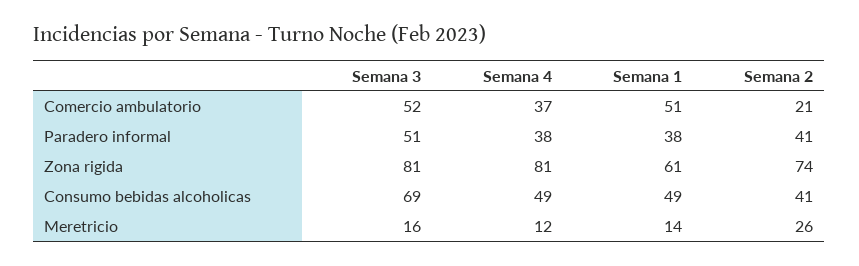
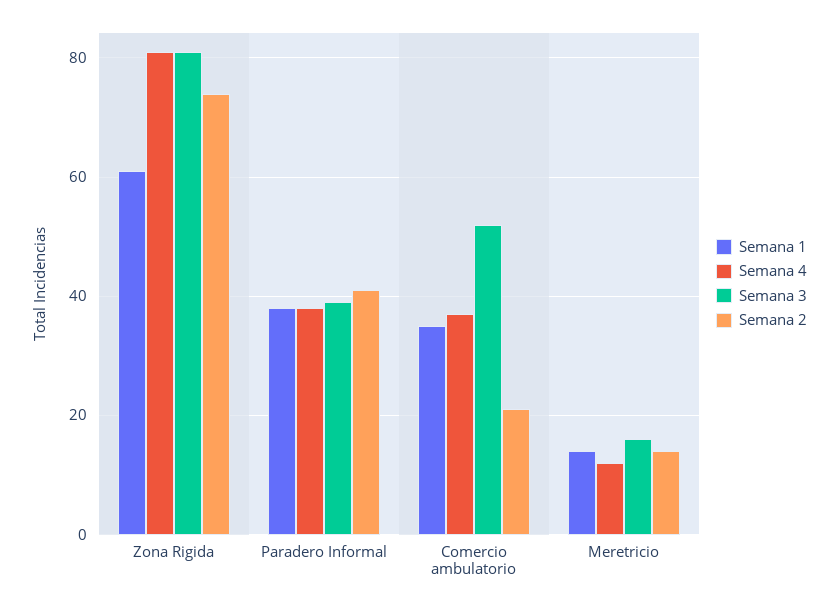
Semana 1, Comercio ambulatorio: 51 -> 35
Semana 3, Paradero informal: 51 -> 40
Semana 3, Consumo bebidas alcoholicas: 69 -> none
Semana 4, Consumo bebidas alcoholicas: 49 -> none
Semana 1, Consumo bebidas alcoholicas: 49 -> none
Semana 2, Consumo bebidas alcoholicas: 41 -> none
Semana 2, Meretricio: 26 -> 15

